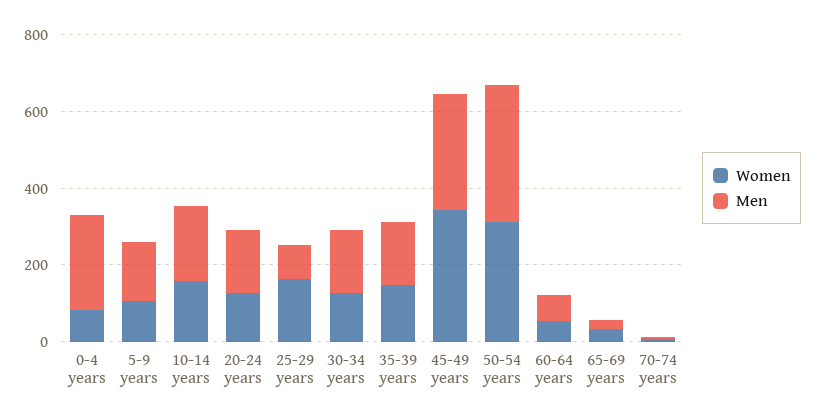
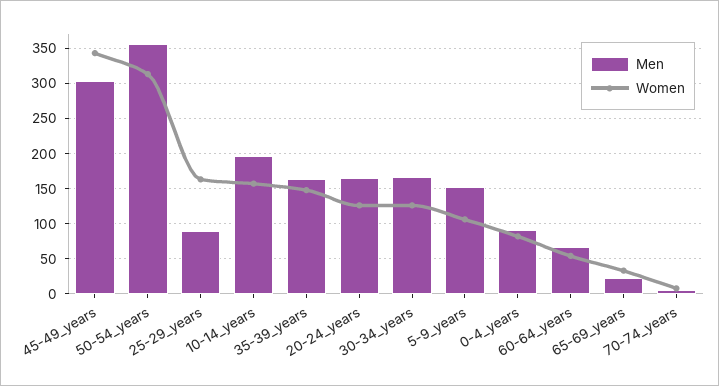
Men, 0-4 years: 250 -> 90

